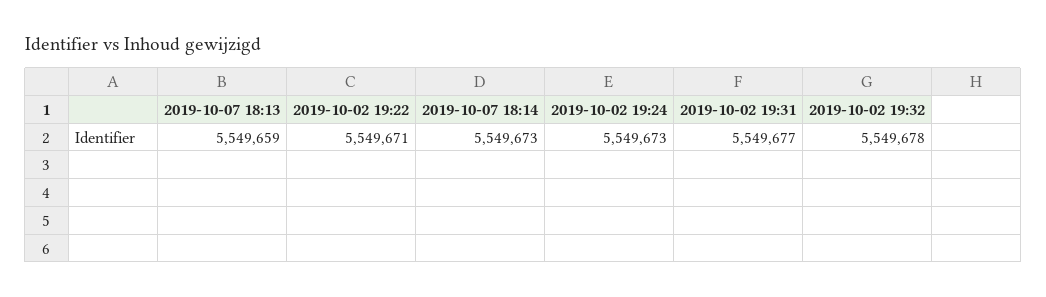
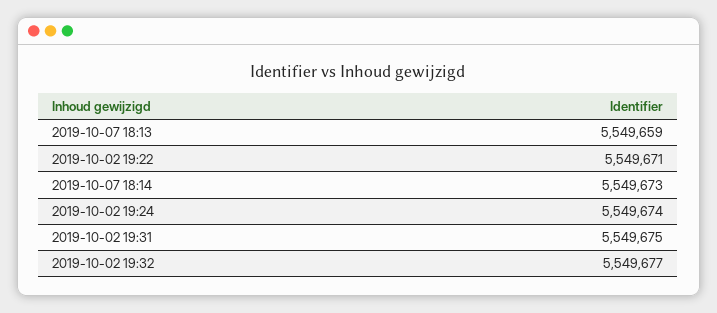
2019-10-02 19:24: 5549673 -> 5549674
2019-10-02 19:31: 5549677 -> 5549675
2019-10-02 19:32: 5549678 -> 5549677

